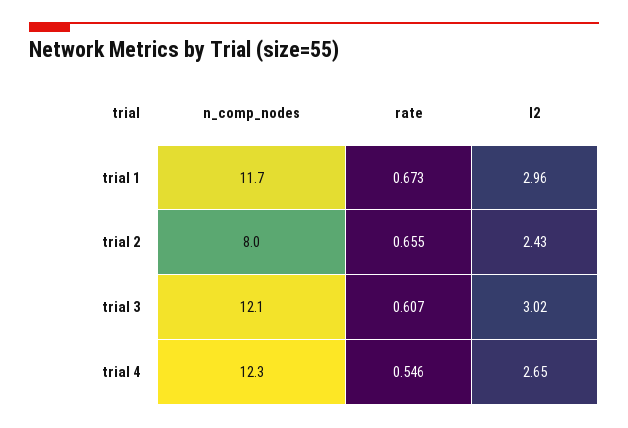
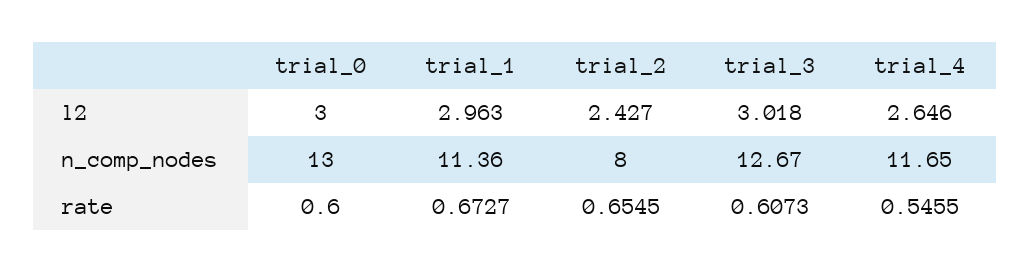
n_comp_nodes, trial 1: 11.7 -> 11.36
n_comp_nodes, trial 3: 12.1 -> 12.67
n_comp_nodes, trial 4: 12.3 -> 11.65
l2, trial_0: none -> 3
n_comp_nodes, trial_0: none -> 13
rate, trial_0: none -> 0.6

